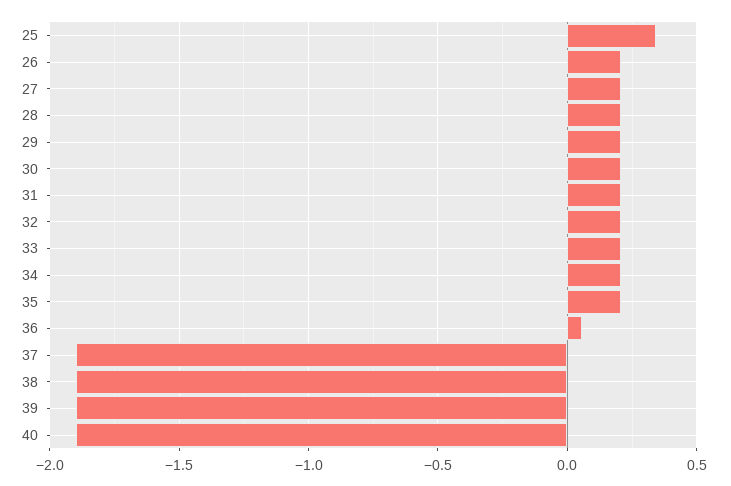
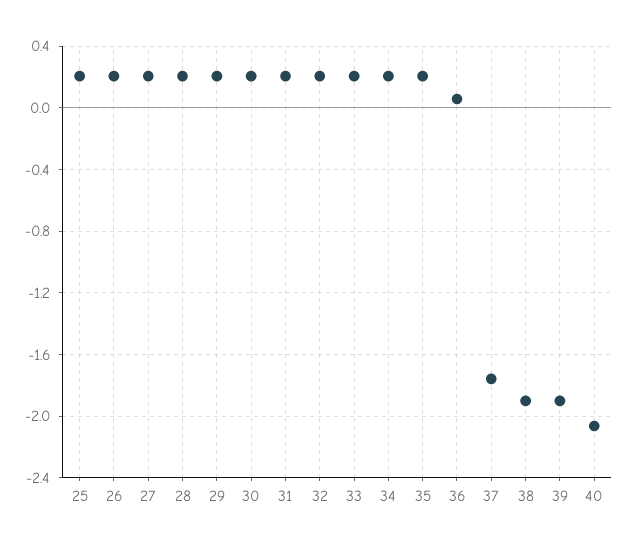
25: 0.35 -> 0.2
37: -1.9 -> -1.75
40: -1.9 -> -2.05

